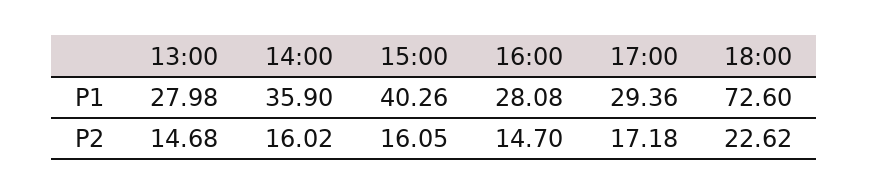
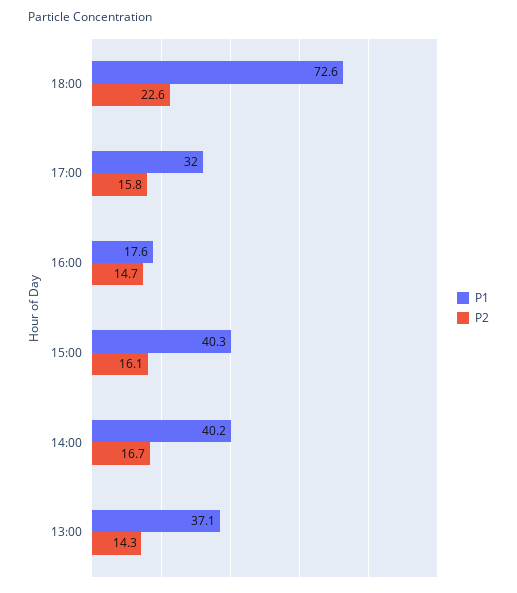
P1, 13:00: 27.98 -> 37.1
P1, 14:00: 35.9 -> 40.2
P1, 16:00: 28.08 -> 17.6
P1, 17:00: 29.36 -> 32
P2, 13:00: 14.68 -> 14.3
P2, 14:00: 16.02 -> 16.7
P2, 17:00: 17.18 -> 15.8

